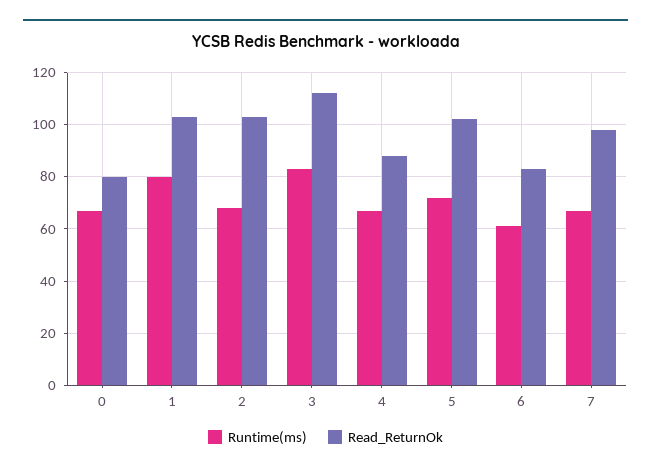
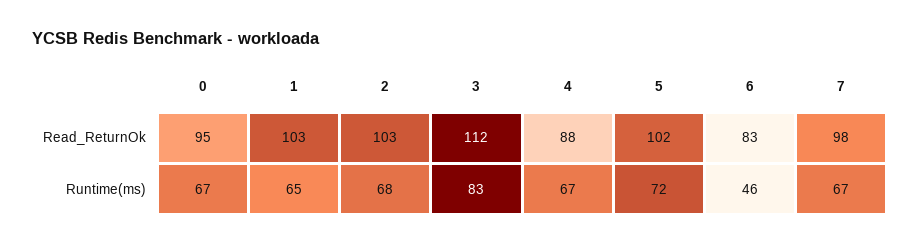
Read_ReturnOk, 0: 80 -> 95
Runtime(ms), 1: 80 -> 65
Runtime(ms), 6: 60 -> 46

